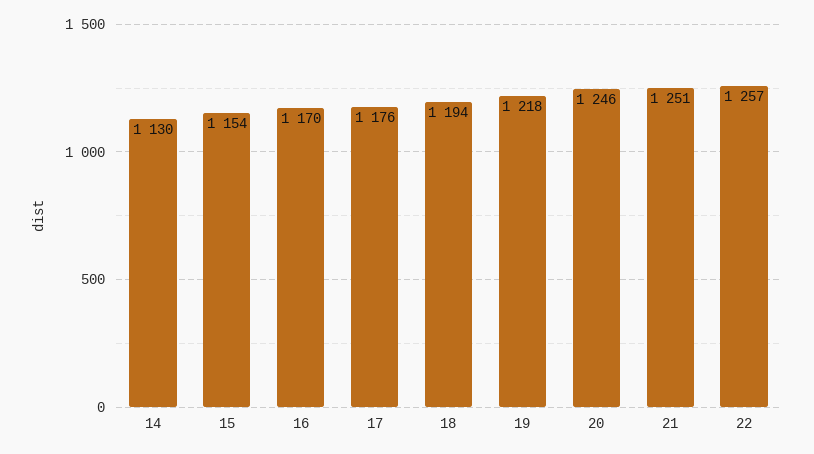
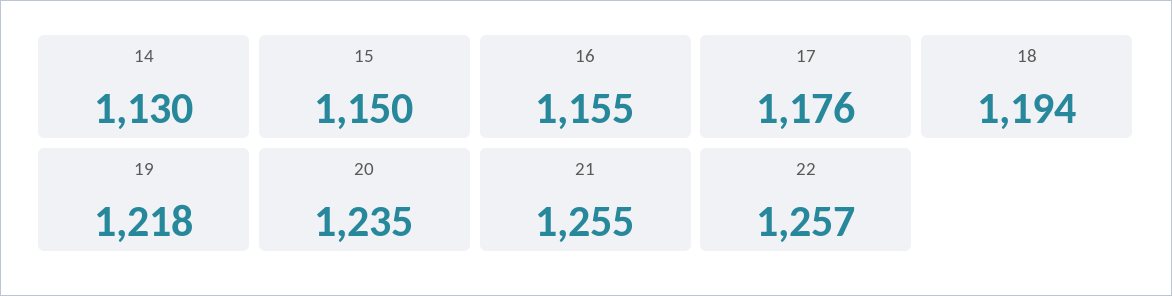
15: 1154 -> 1150
16: 1170 -> 1155
20: 1246 -> 1235
21: 1251 -> 1255

